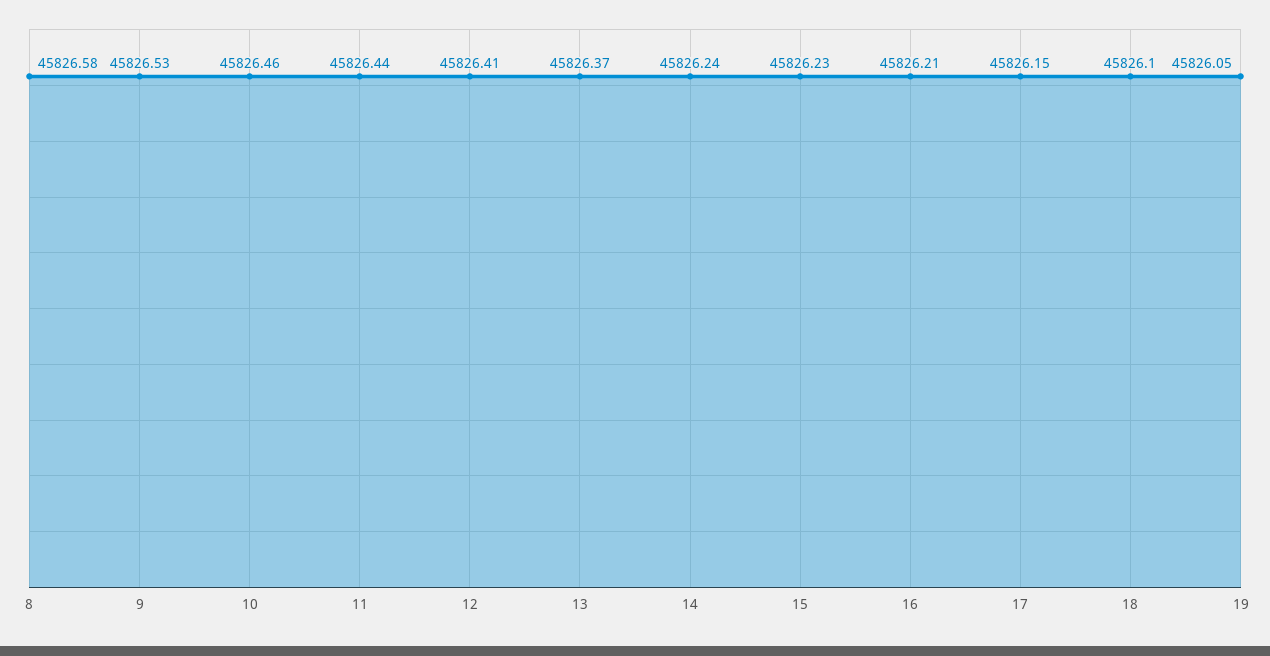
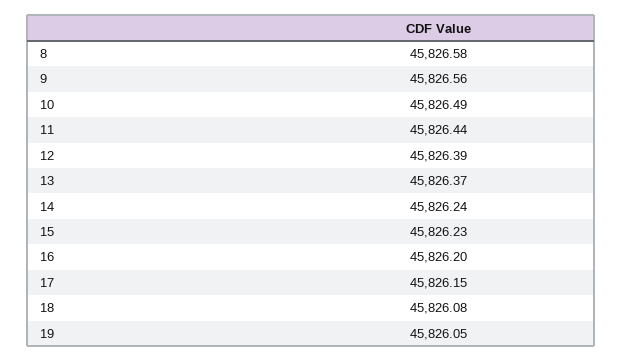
9: 45826.53 -> 45826.56
10: 45826.46 -> 45826.49
12: 45826.41 -> 45826.39
16: 45826.21 -> 45826.2
18: 45826.1 -> 45826.08

